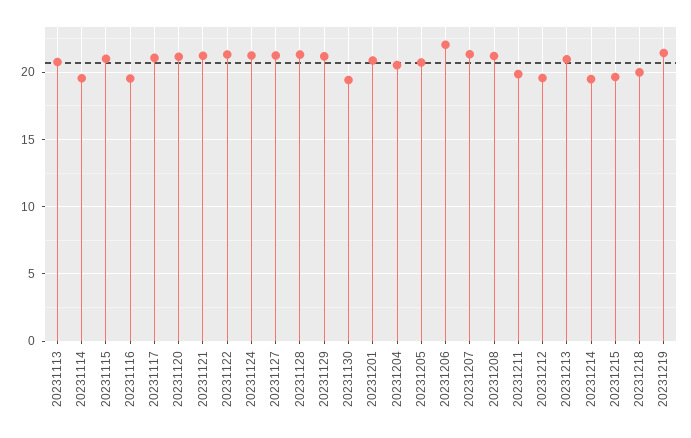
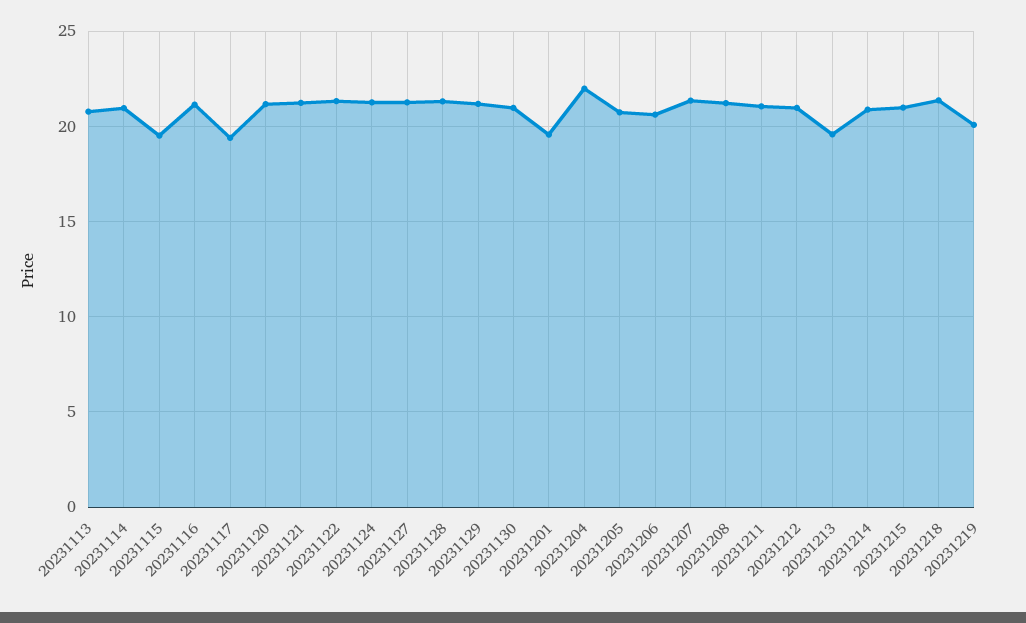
20231114: 19.5 -> 21
20231115: 21 -> 19.5
20231116: 19.5 -> 21
20231117: 21 -> 19.5
20231130: 19.5 -> 21
20231201: 21 -> 19.5
20231204: 20.5 -> 22
20231206: 22 -> 20.5
20231211: 20 -> 21
20231212: 19.5 -> 21
20231213: 21 -> 19.5
20231214: 19.5 -> 21
20231215: 19.5 -> 21
20231218: 20 -> 21.5
20231219: 21.5 -> 20

